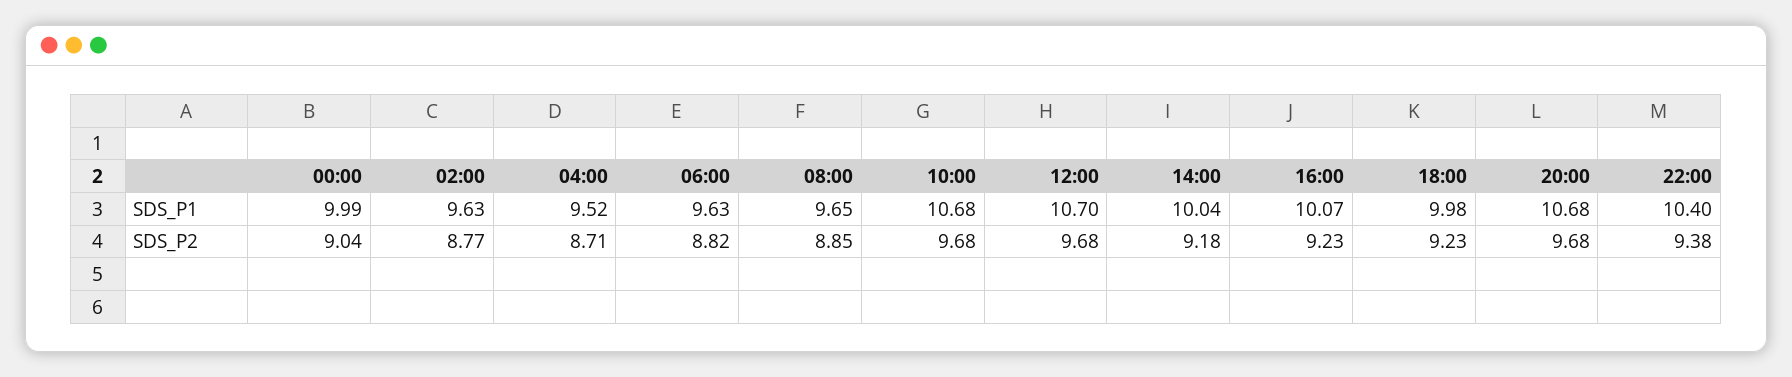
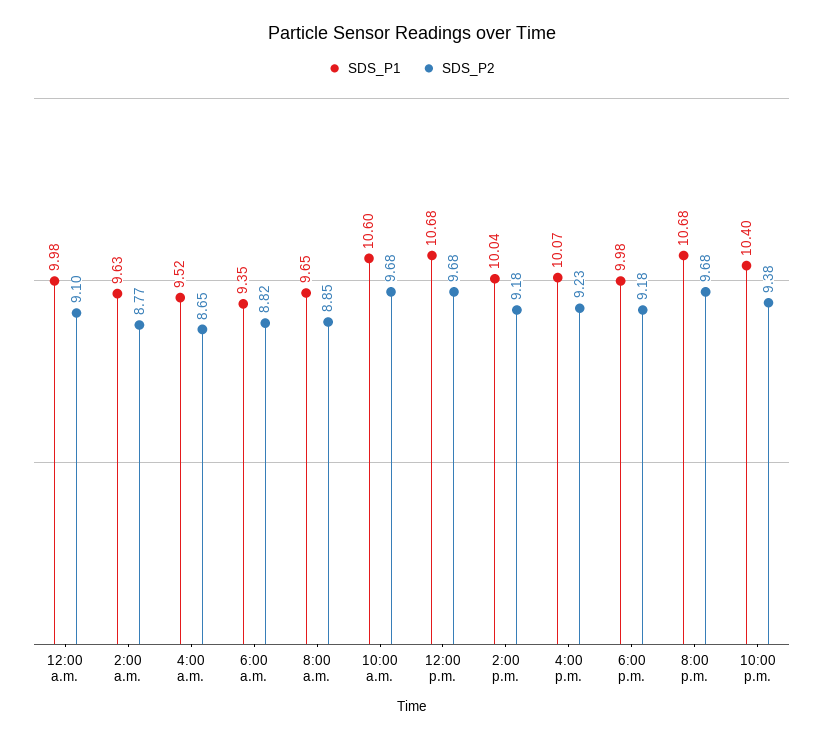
SDS_P1, 00:00: 9.99 -> 9.98
SDS_P1, 06:00: 9.63 -> 9.35
SDS_P1, 10:00: 10.68 -> 10.6
SDS_P1, 12:00: 10.7 -> 10.68
SDS_P2, 00:00: 9.04 -> 9.1
SDS_P2, 04:00: 8.71 -> 8.65
SDS_P2, 18:00: 9.23 -> 9.18

